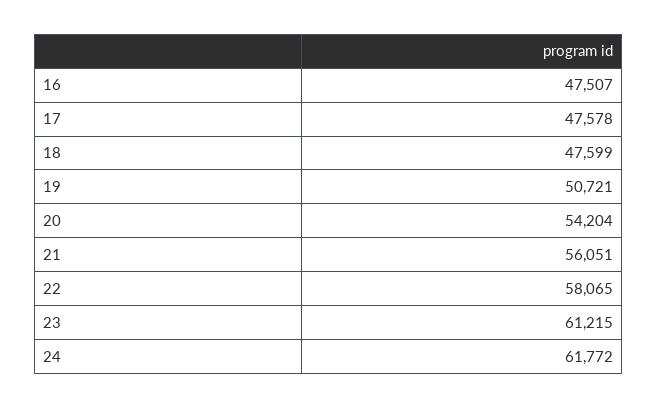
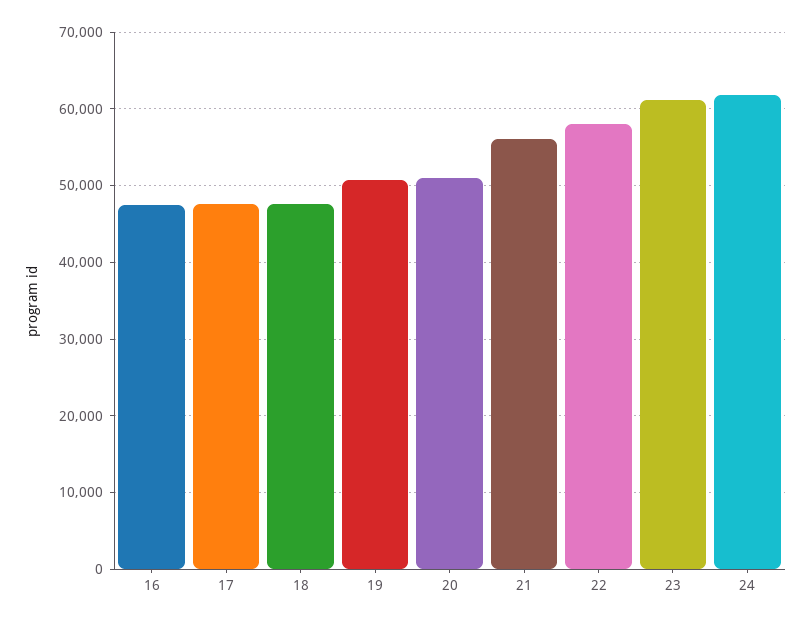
20: 54204 -> 51000

